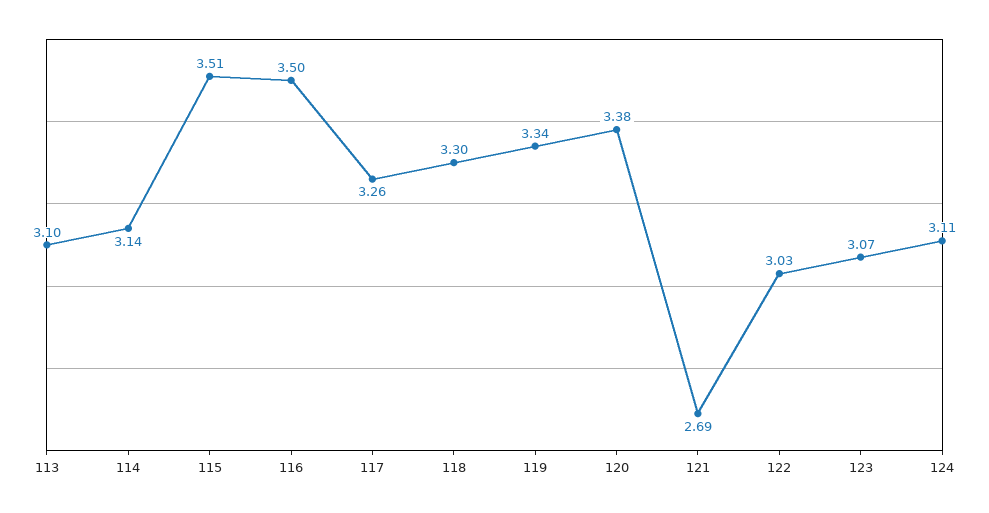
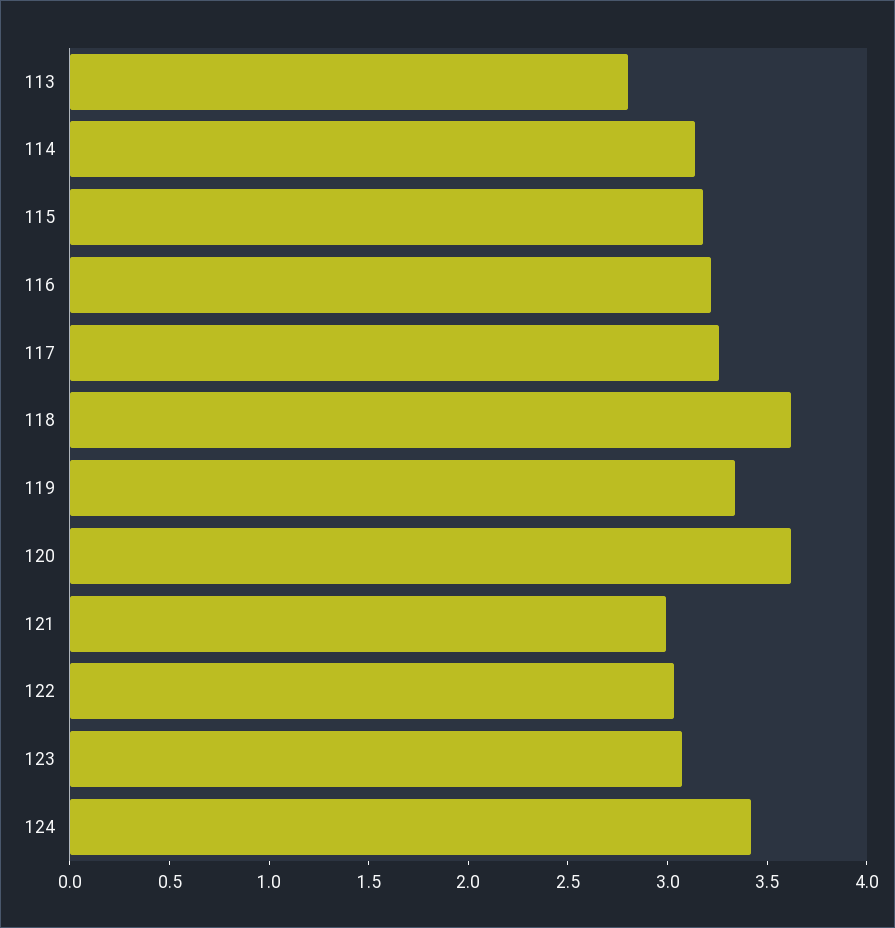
113: 3.1 -> 2.8
115: 3.51 -> 3.2
116: 3.5 -> 3.2
118: 3.3 -> 3.6
120: 3.38 -> 3.6
121: 2.69 -> 3
124: 3.11 -> 3.4

